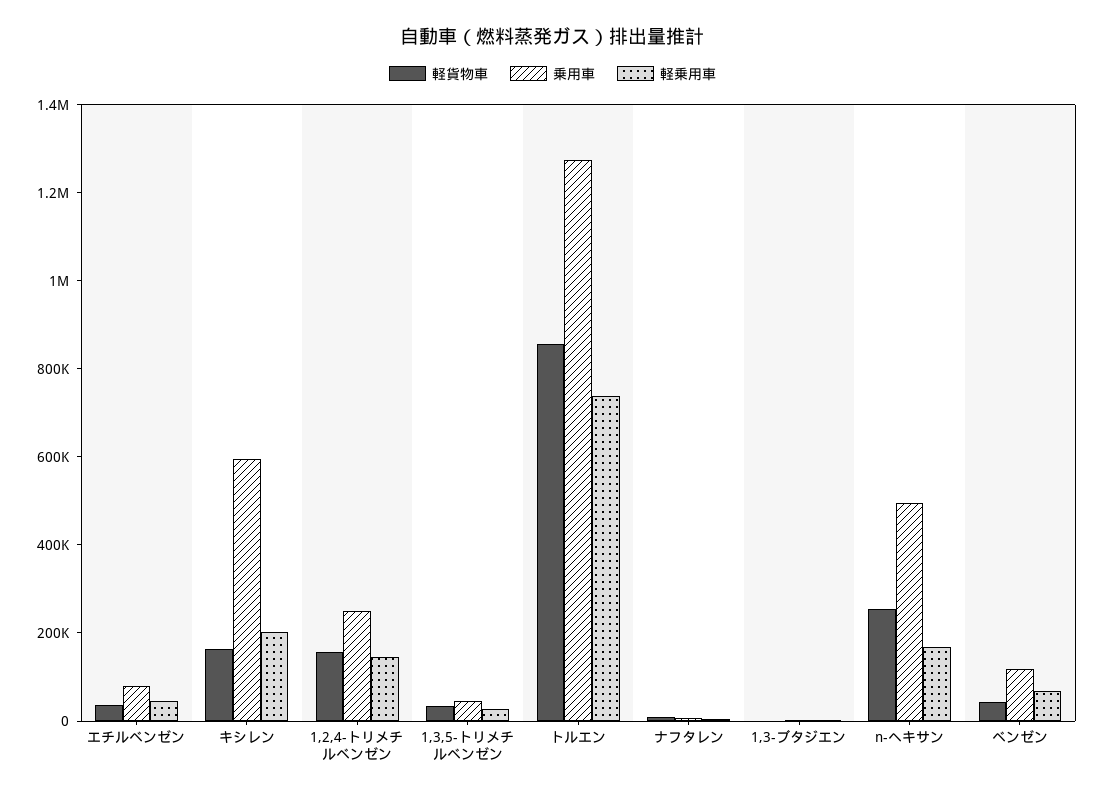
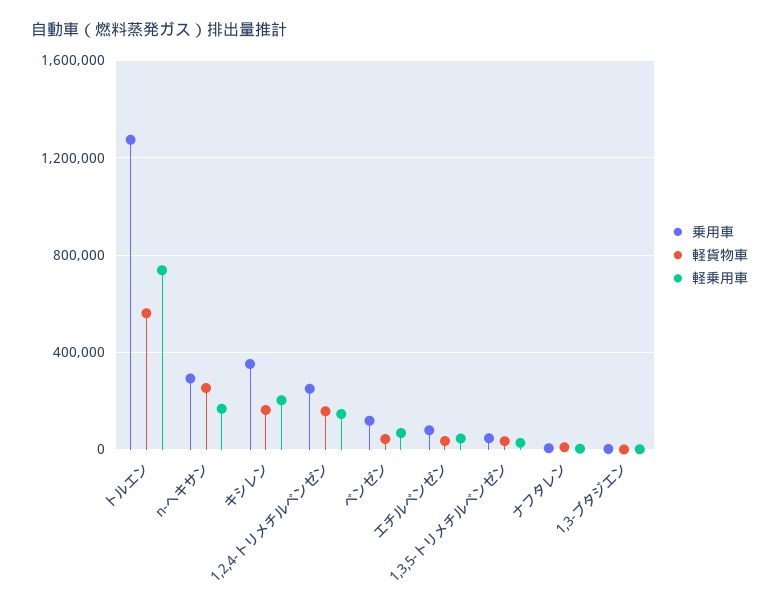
乗用車, キシレン: 600000 -> 350000
軽貨物車, トルエン: 850000 -> 550000
乗用車, n-ヘキサン: 500000 -> 300000

